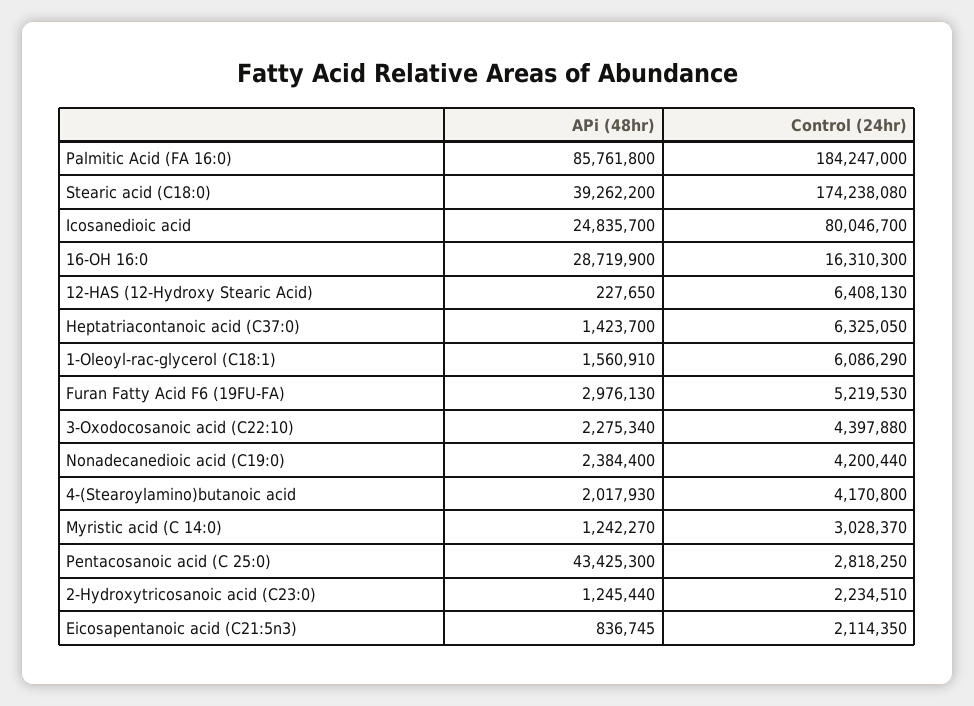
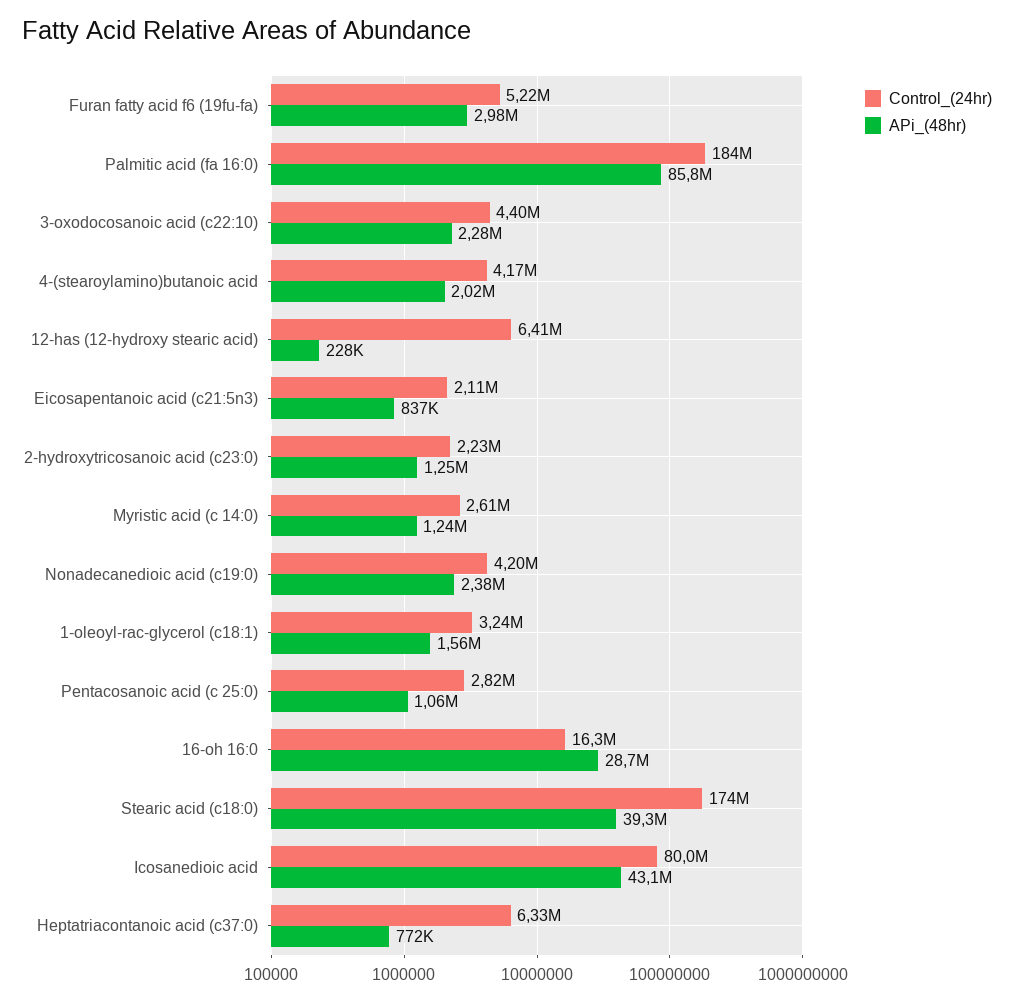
APi (48hr), Icosanedioic acid: 24835700 -> 43100000
APi (48hr), Heptatriacontanoic acid (C37:0): 1423700 -> 772000
Control (24hr), 1-Oleoyl-rac-glycerol (C18:1): 6086290 -> 3240000
Control (24hr), Myristic acid (C 14:0): 3028370 -> 2610000
APi (48hr), Pentacosanoic acid (C 25:0): 43425300 -> 1060000

